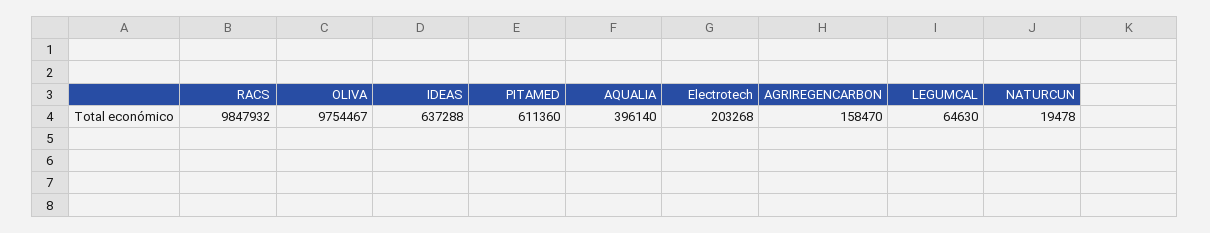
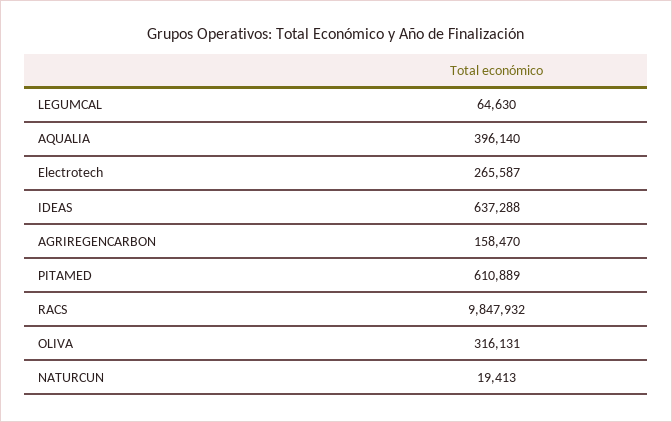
OLIVA: 9754467 -> 316131
PITAMED: 611360 -> 610889
Electrotech: 203268 -> 265587
NATURCUN: 19478 -> 19413

